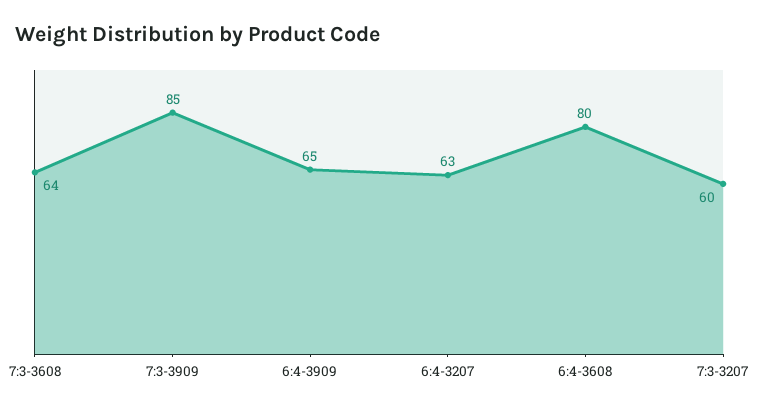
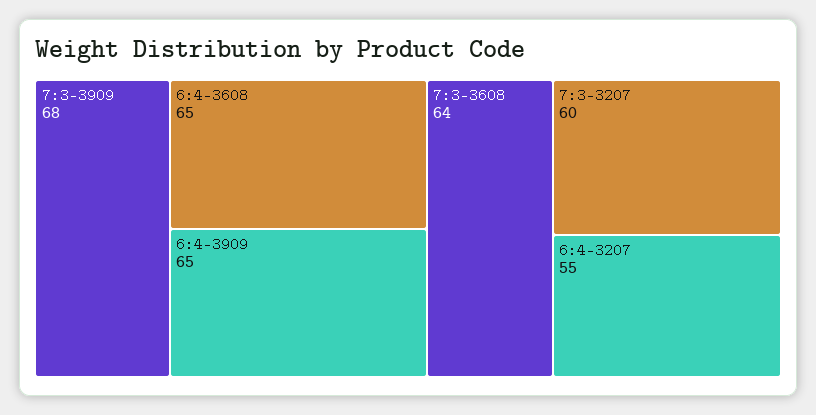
7:3-3909: 85 -> 68
6:4-3207: 63 -> 55
6:4-3608: 80 -> 65

